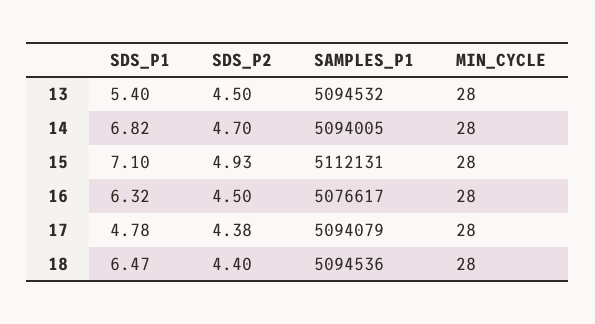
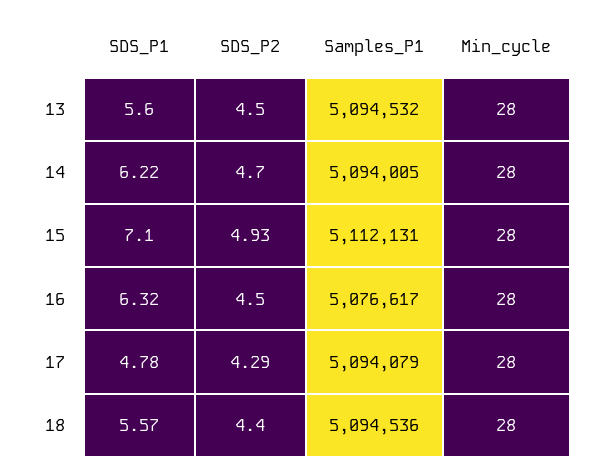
SDS_P1, 13: 5.4 -> 5.6
SDS_P1, 14: 6.82 -> 6.22
SDS_P2, 17: 4.38 -> 4.29
SDS_P1, 18: 6.47 -> 5.57

